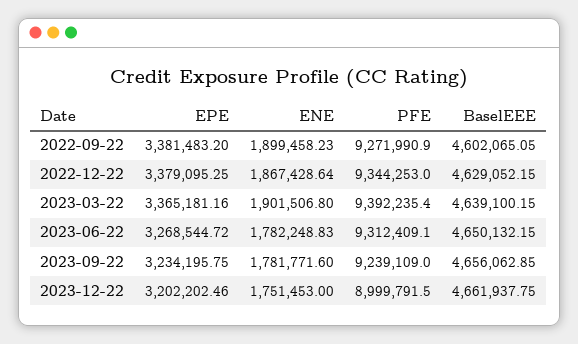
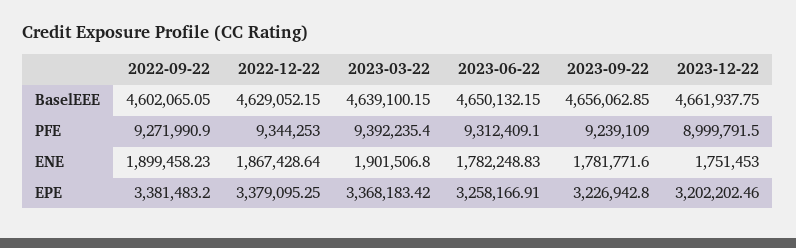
EPE, 2023-03-22: 3365181.16 -> 3368183.42
EPE, 2023-06-22: 3268544.72 -> 3258166.91
EPE, 2023-09-22: 3234195.75 -> 3226942.8

